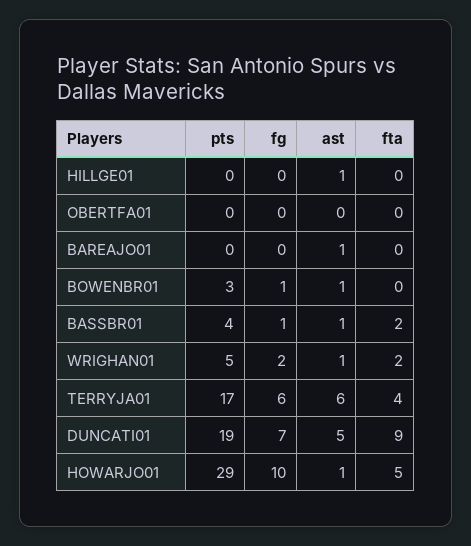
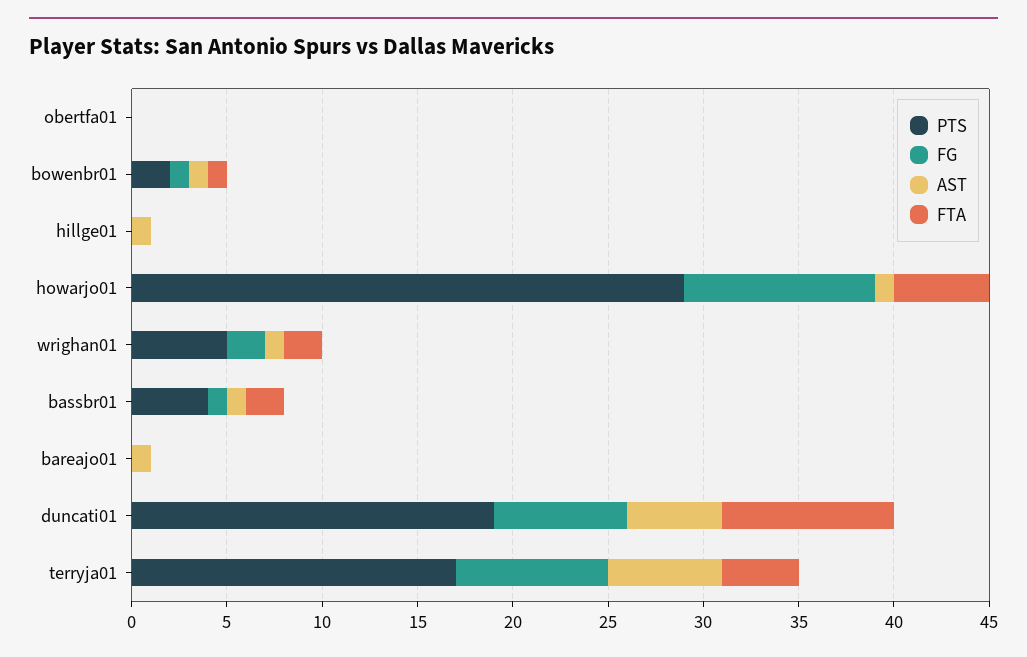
pts, BOWENBR01: 3 -> 2
fta, BOWENBR01: 0 -> 1
fg, TERRYJA01: 6 -> 8

